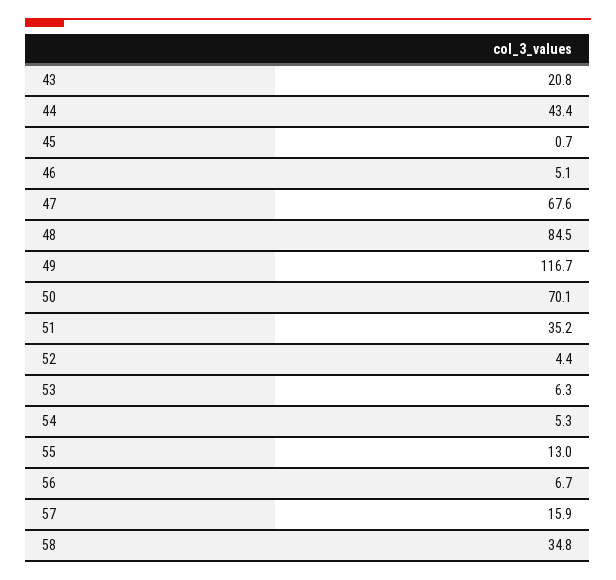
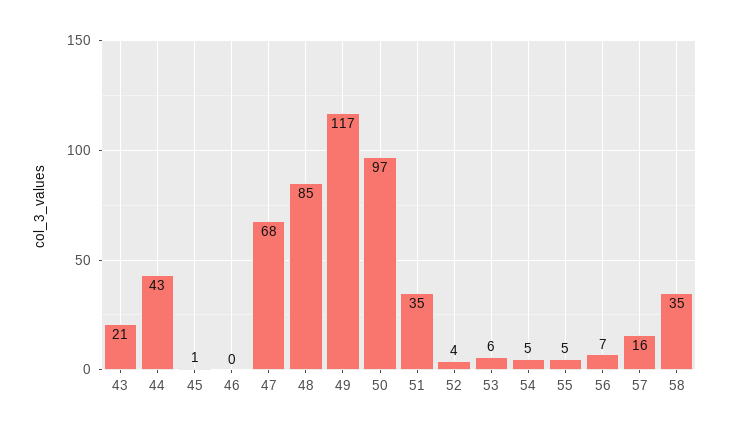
46: 5.1 -> 0
50: 70.1 -> 97
55: 13 -> 5

